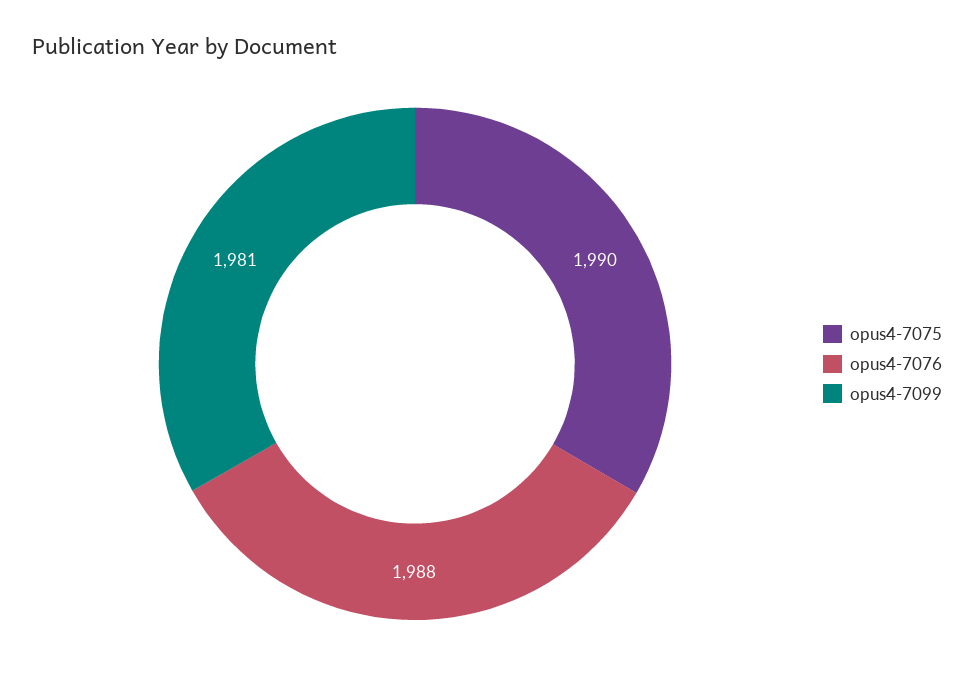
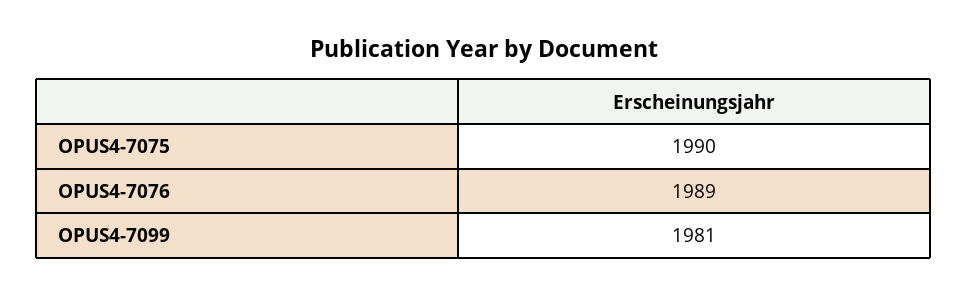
opus4-7076: 1988 -> 1989

